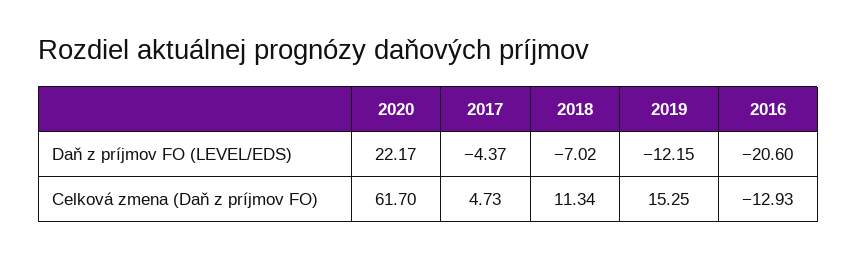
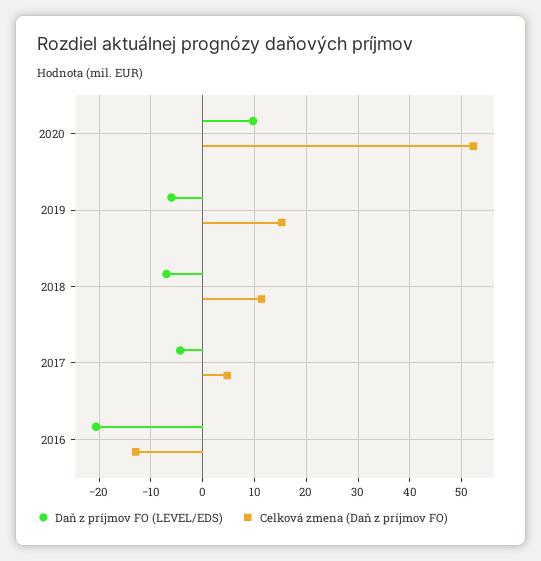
Daň z príjmov FO (LEVEL/EDS), 2020: 22.17 -> 10
Daň z príjmov FO (LEVEL/EDS), 2019: -12.15 -> -6
Celková zmena (Daň z príjmov FO), 2020: 61.7 -> 52

